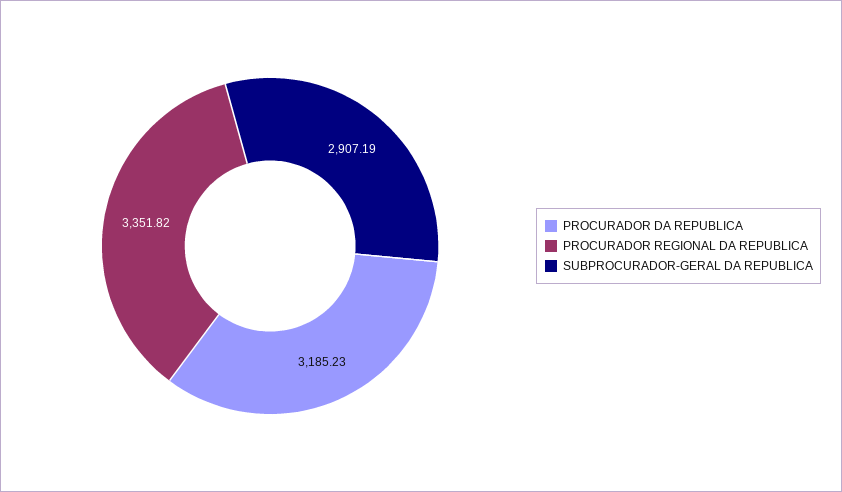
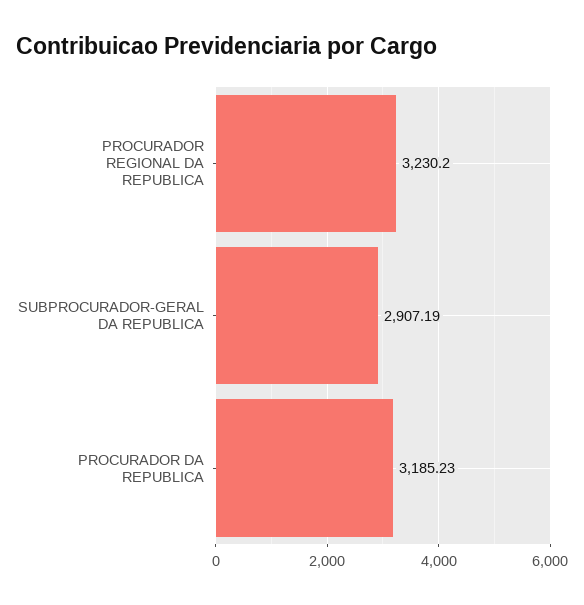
PROCURADOR REGIONAL DA REPUBLICA: 3351.82 -> 3230.2

